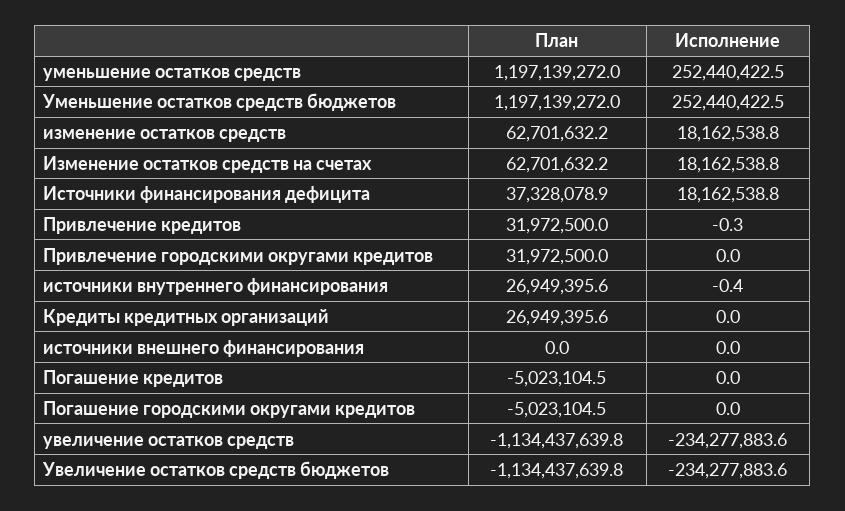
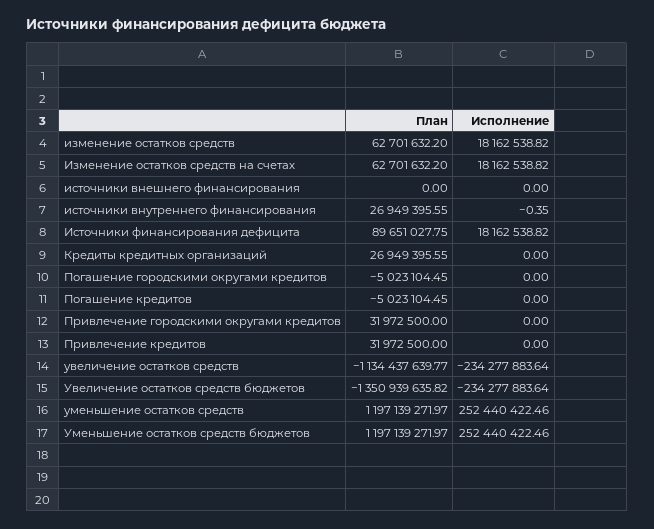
План, Источники финансирования дефицита: 37328078.9 -> 89651027.75
Исполнение, Привлечение кредитов: -0.3 -> 0
План, Увеличение остатков средств бюджетов: -1134437639.8 -> -1350939635.82

